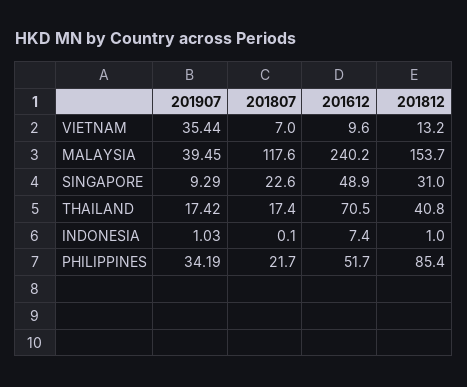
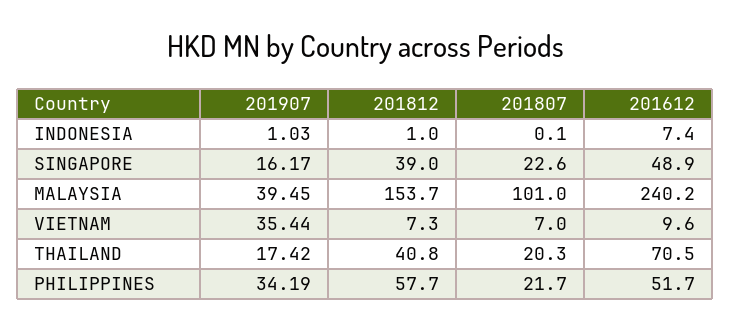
201812, VIETNAM: 13.2 -> 7.3
201807, MALAYSIA: 117.6 -> 101
201907, SINGAPORE: 9.29 -> 16.17
201812, SINGAPORE: 31 -> 39
201807, THAILAND: 17.4 -> 20.3
201812, PHILIPPINES: 85.4 -> 57.7

